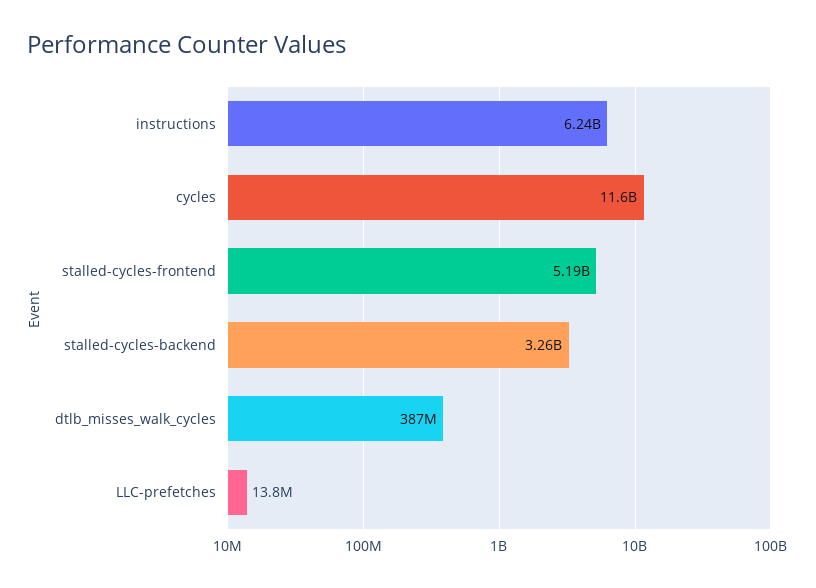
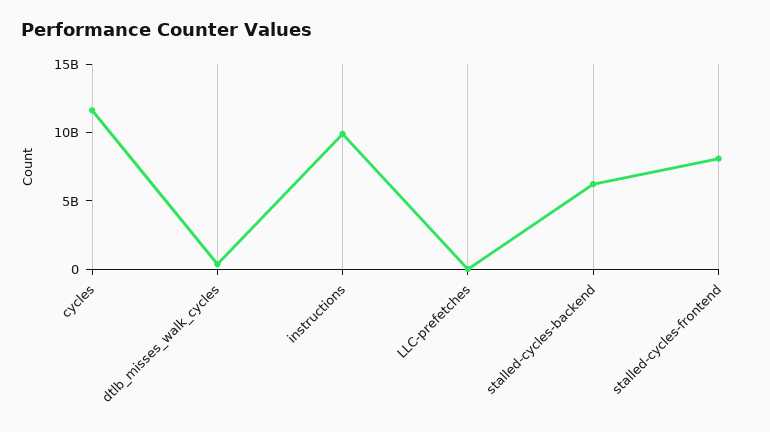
instructions: 6240000000 -> 10000000000
stalled-cycles-frontend: 5190000000 -> 8000000000
stalled-cycles-backend: 3260000000 -> 6000000000

